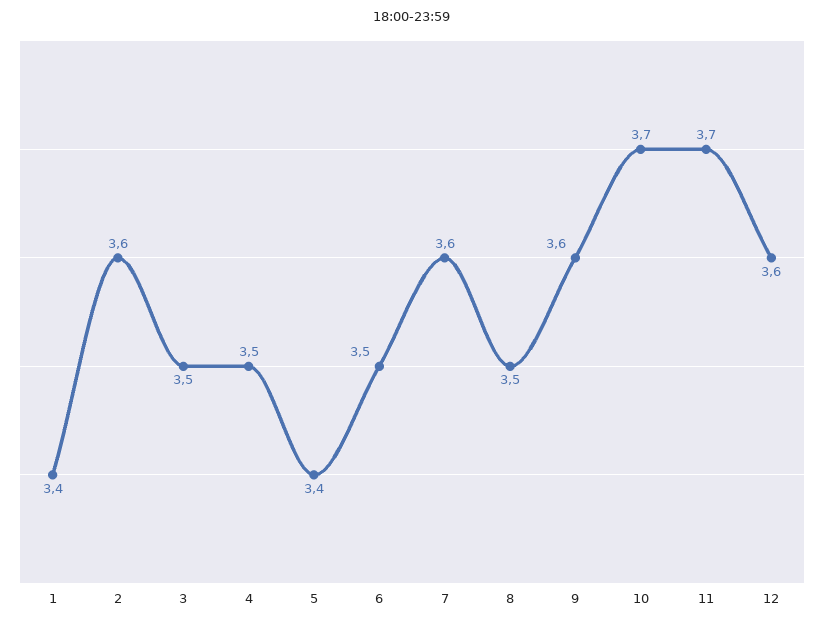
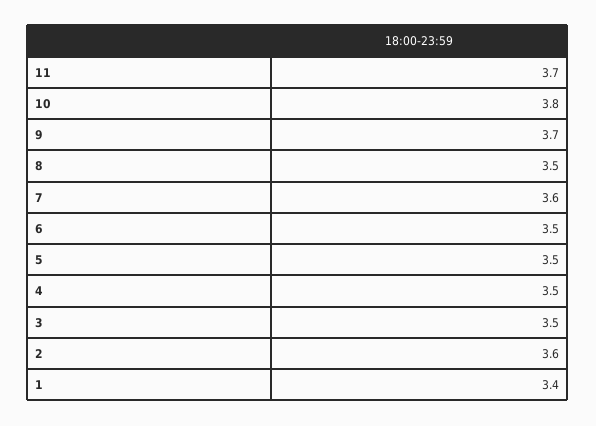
5: 3.4 -> 3.5
9: 3.6 -> 3.7
10: 3.7 -> 3.8
12: 3.6 -> none

